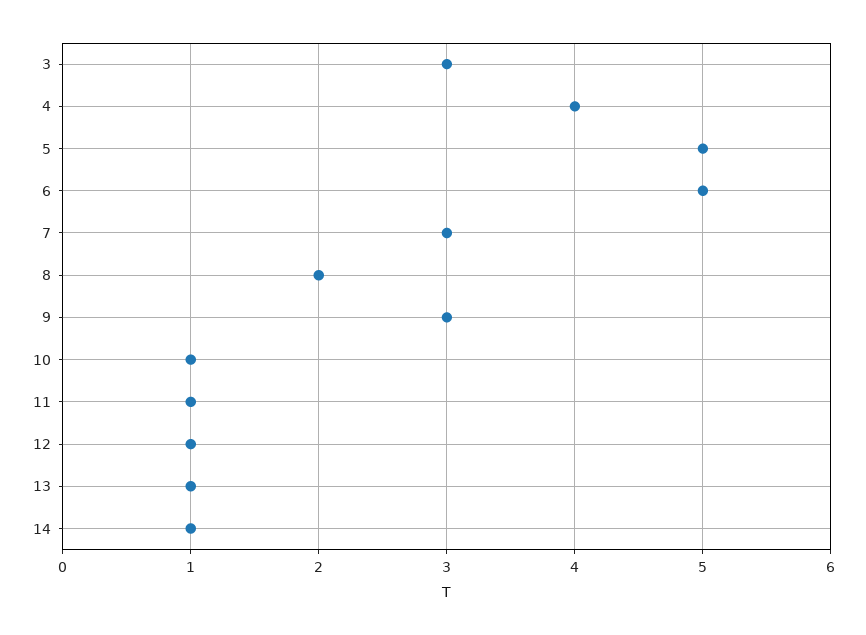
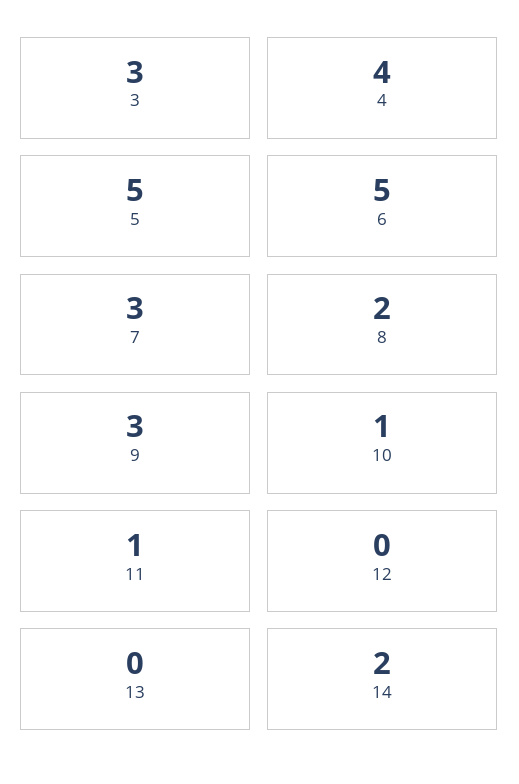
12: 1 -> 0
13: 1 -> 0
14: 1 -> 2

